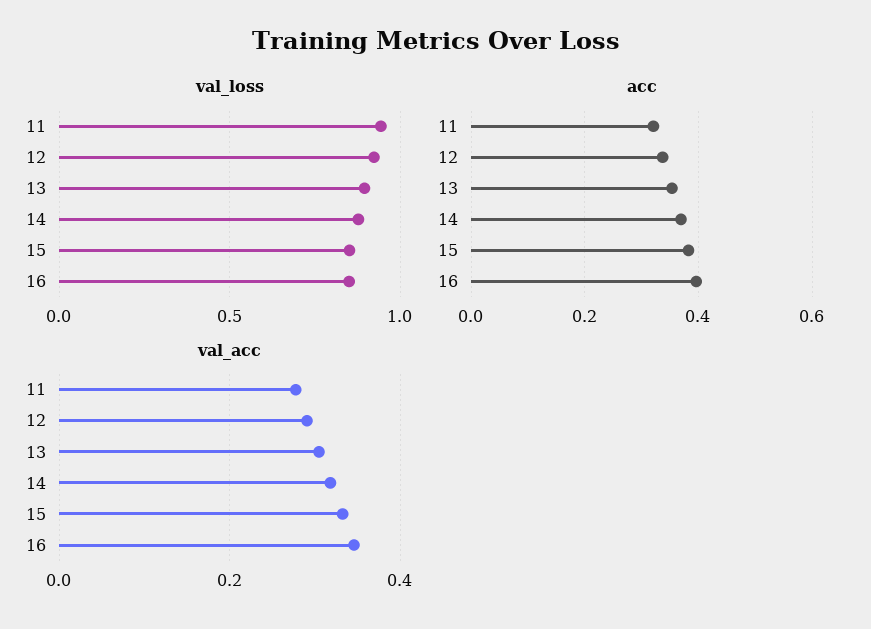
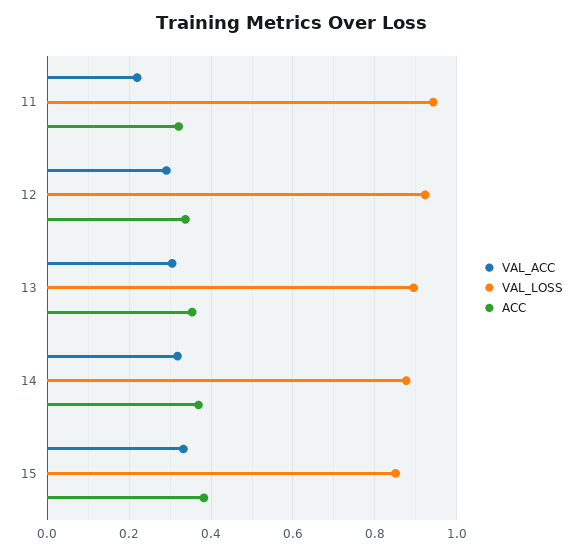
val_loss, 16: 0.85 -> none
acc, 16: 0.4 -> none
val_acc, 11: 0.28 -> 0.22
val_acc, 16: 0.34 -> none

